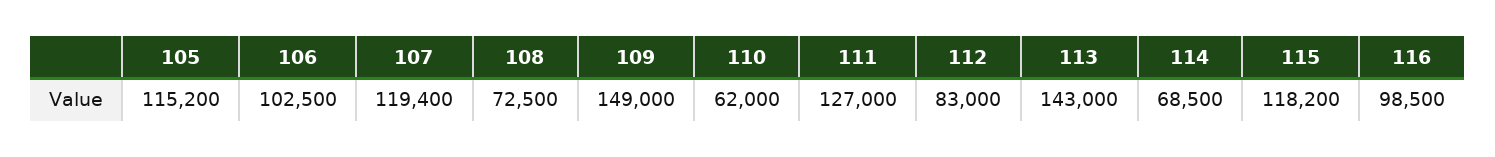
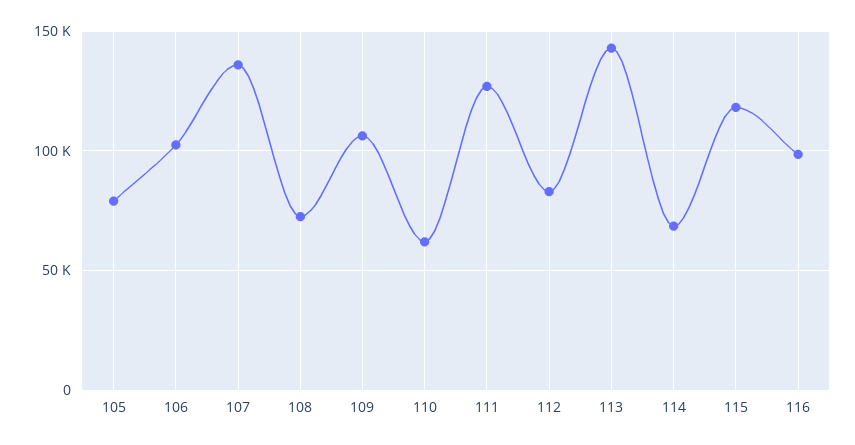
105: 115200 -> 80000
107: 119400 -> 135000
109: 149000 -> 105000

